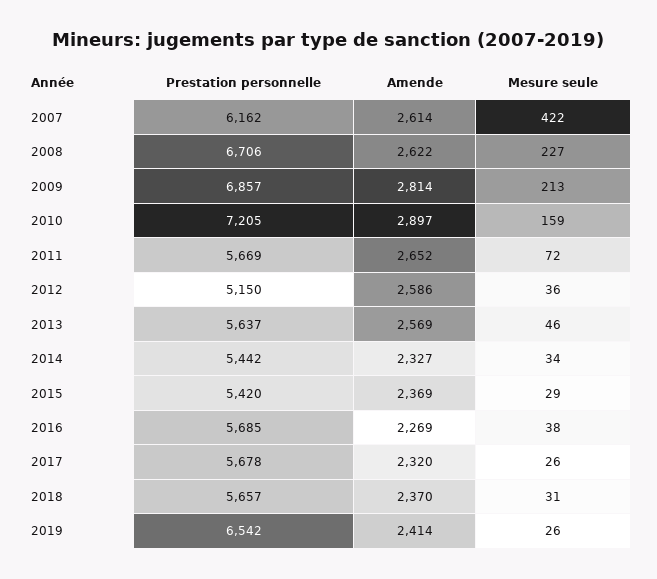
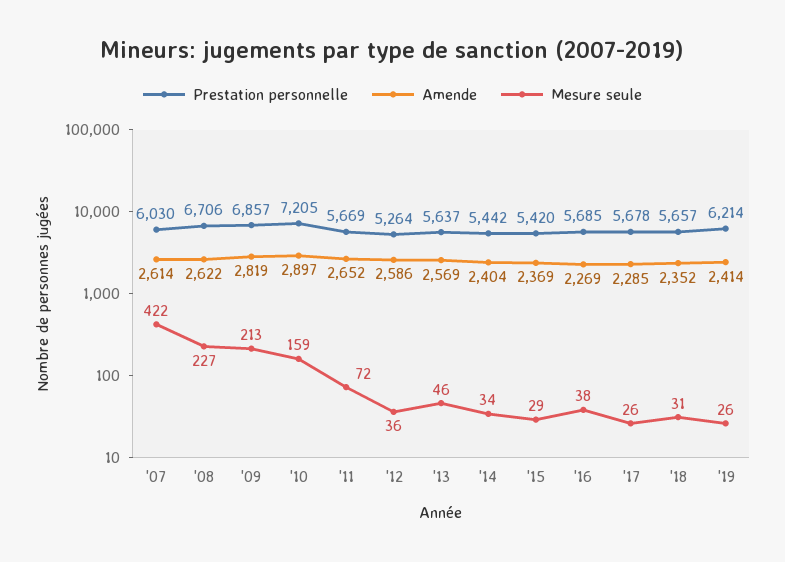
Prestation personnelle, 2007: 6162 -> 6030
Amende, 2009: 2814 -> 2819
Prestation personnelle, 2012: 5150 -> 5264
Amende, 2014: 2327 -> 2404
Amende, 2017: 2320 -> 2285
Amende, 2018: 2370 -> 2352
Prestation personnelle, 2019: 6542 -> 6214

